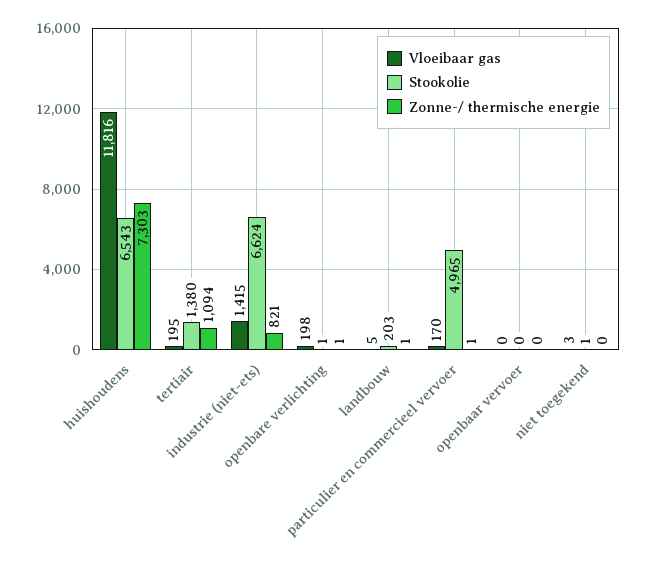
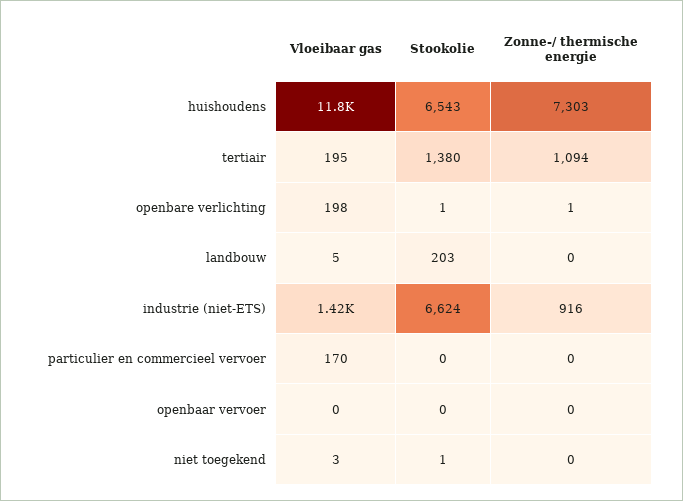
Zonne-/ thermische energie, industrie (niet-ets): 821 -> 916
Zonne-/ thermische energie, landbouw: 1 -> 0
Stookolie, particulier en commercieel vervoer: 4965 -> 0
Zonne-/ thermische energie, particulier en commercieel vervoer: 1 -> 0

